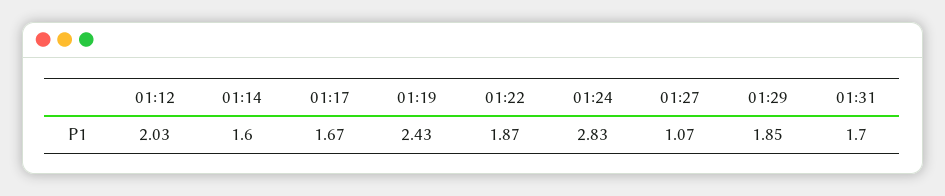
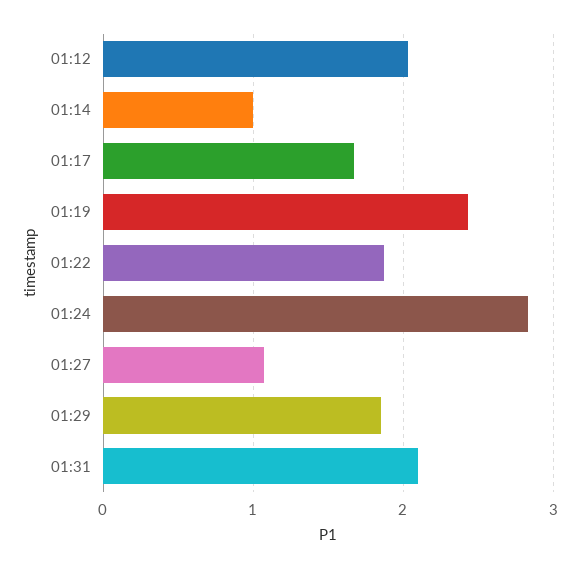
01:14: 1.6 -> 1
01:31: 1.7 -> 2.1

